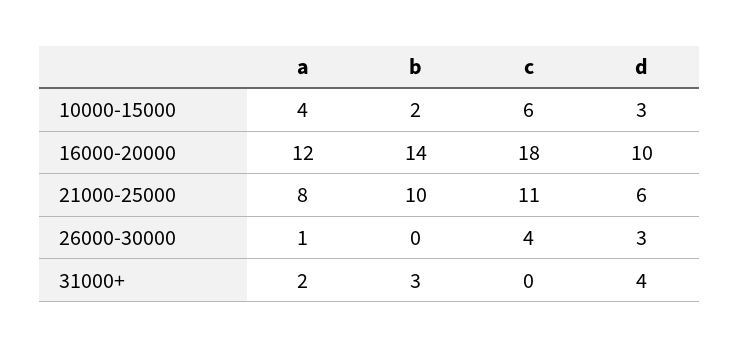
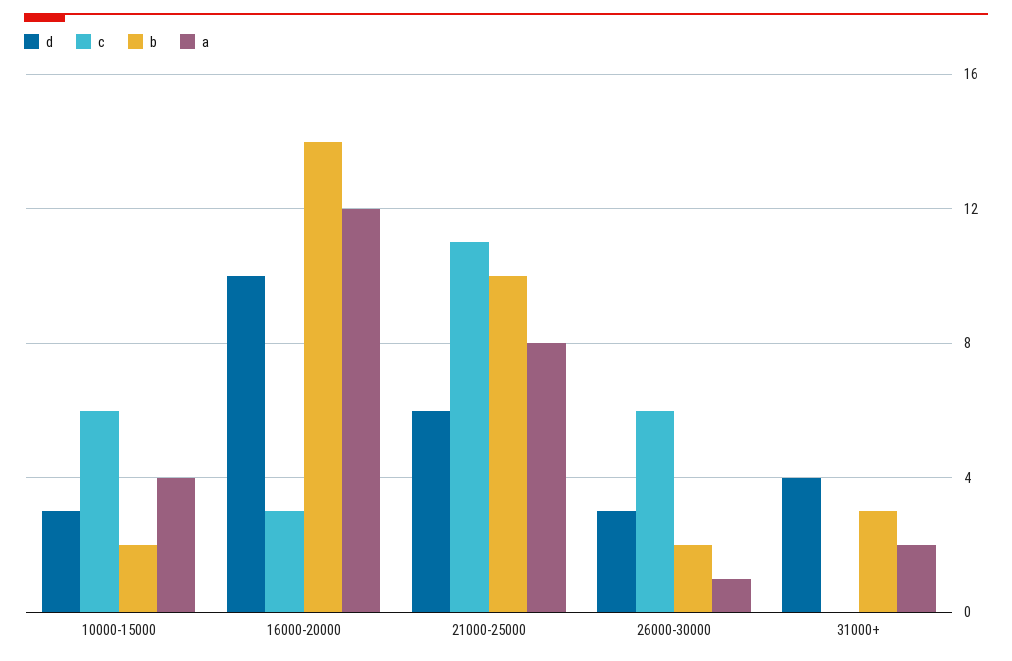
c, 16000-20000: 18 -> 3
b, 26000-30000: 0 -> 2
c, 26000-30000: 4 -> 6

